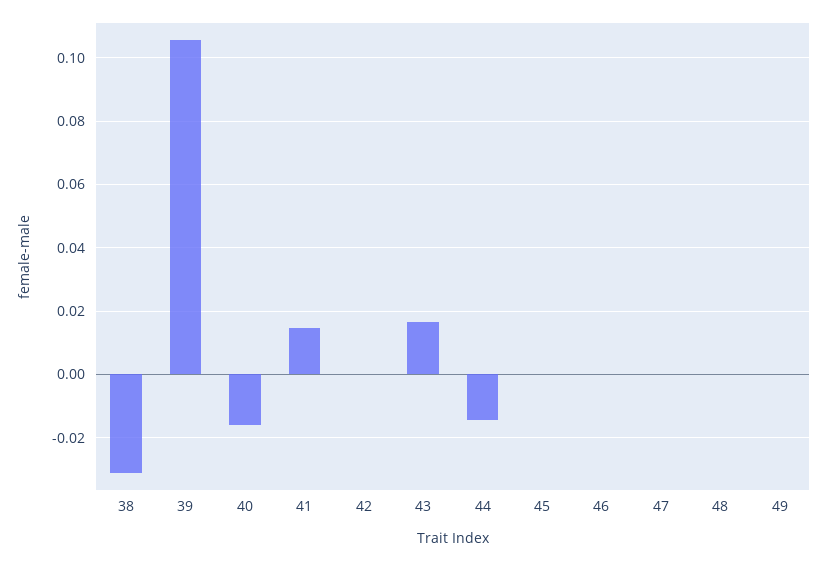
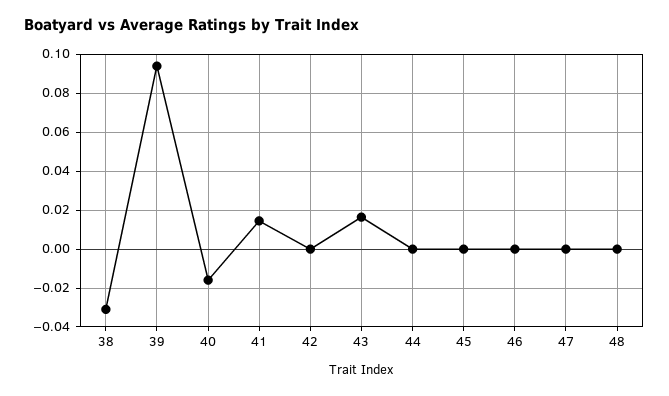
39: 0.106 -> 0.095
44: -0.014 -> 0
49: 0 -> none

